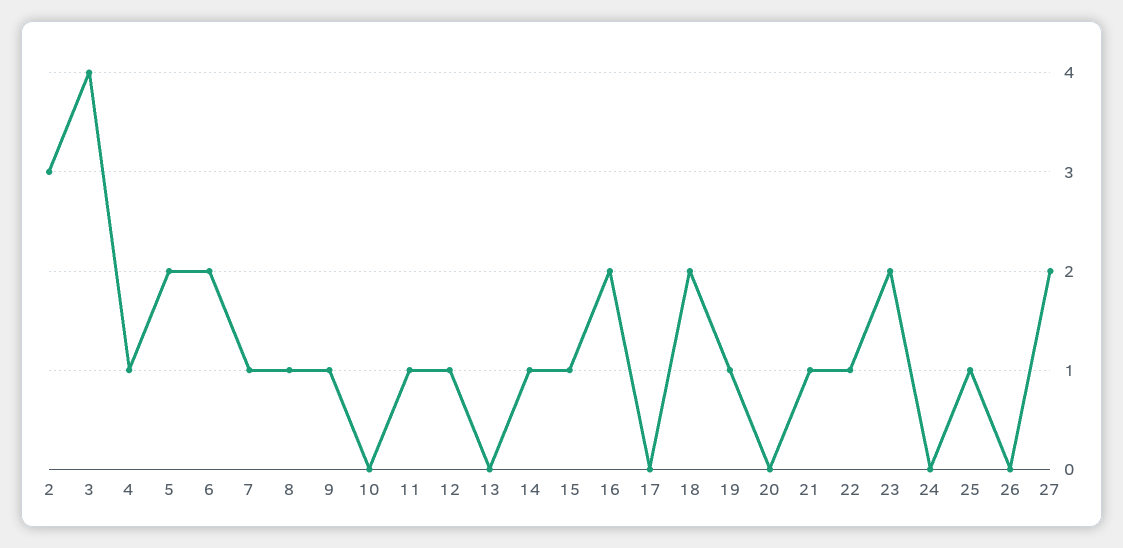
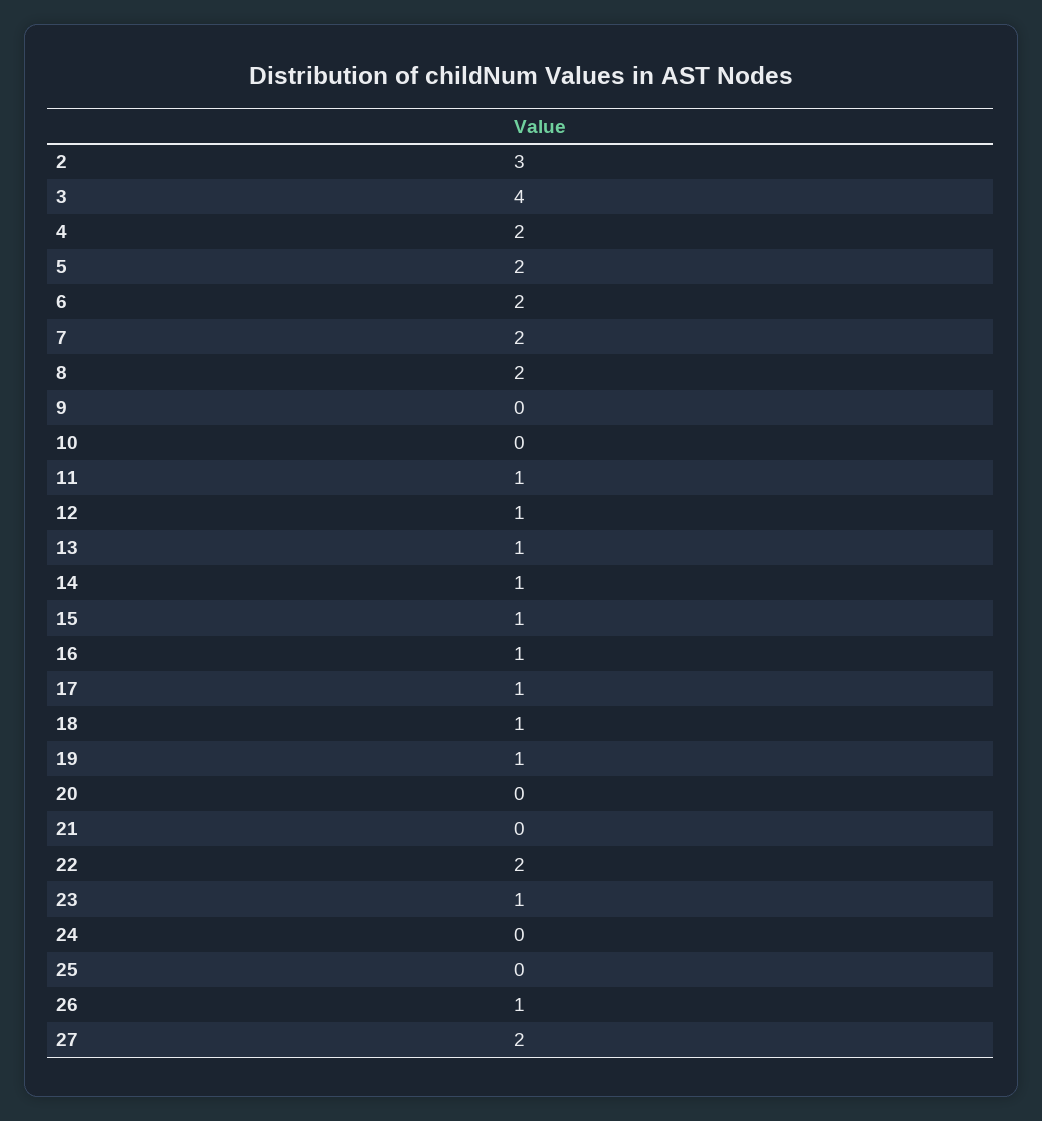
4: 1 -> 2
7: 1 -> 2
8: 1 -> 2
9: 1 -> 0
13: 0 -> 1
16: 2 -> 1
17: 0 -> 1
18: 2 -> 1
21: 1 -> 0
22: 1 -> 2
23: 2 -> 1
25: 1 -> 0
26: 0 -> 1

